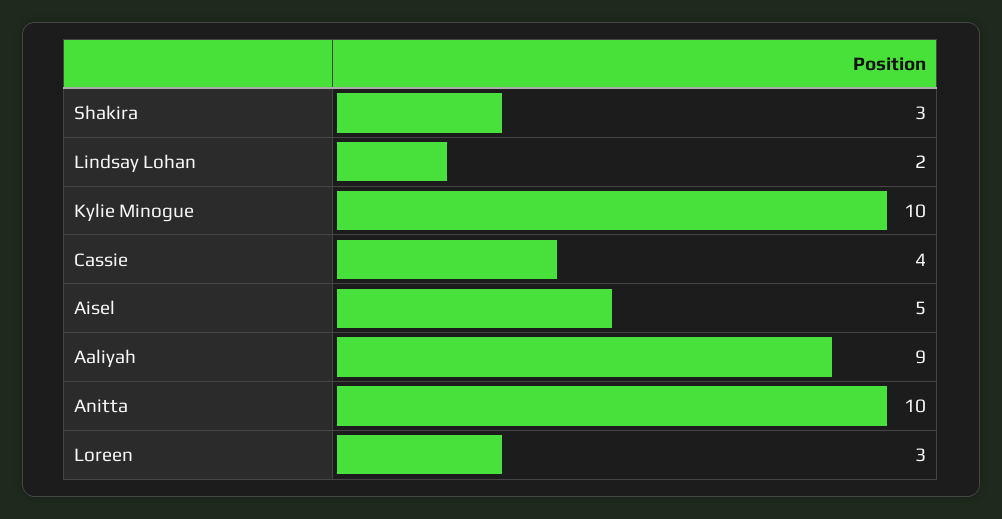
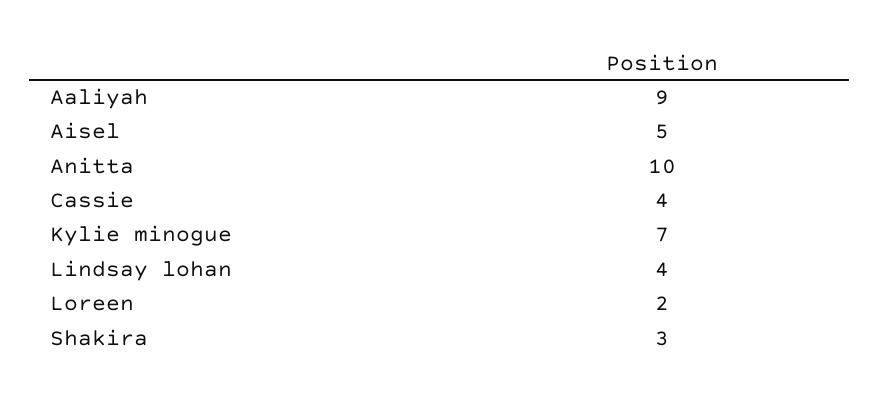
Lindsay Lohan: 2 -> 4
Kylie Minogue: 10 -> 7
Loreen: 3 -> 2

